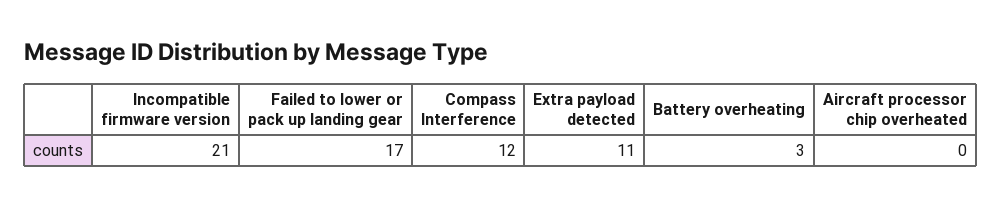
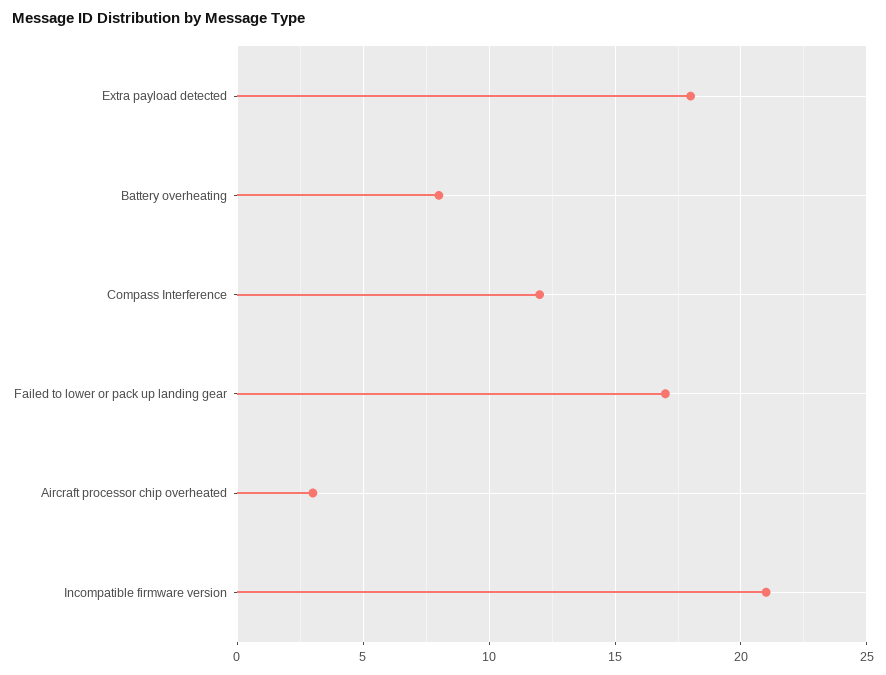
Extra payload detected: 11 -> 18
Battery overheating: 3 -> 8
Aircraft processor chip overheated: 0 -> 3

